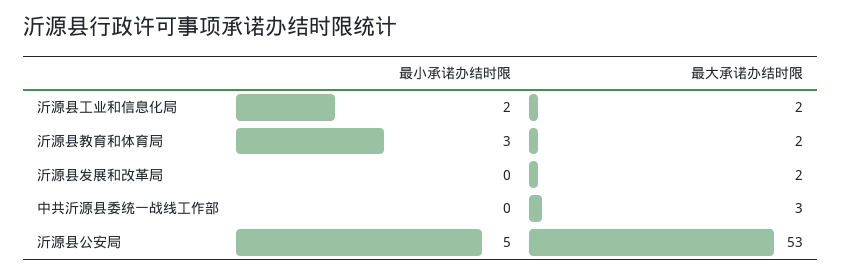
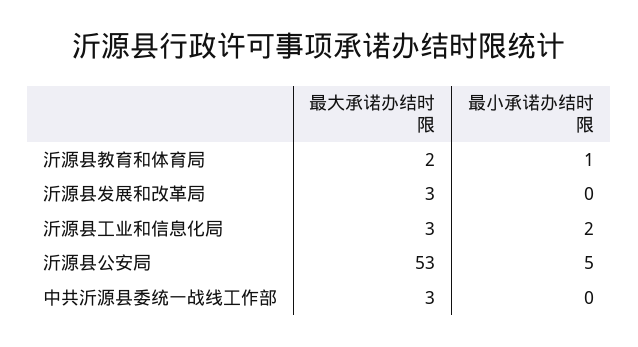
最大承诺办结时限, 沂源县工业和信息化局: 2 -> 3
最小承诺办结时限, 沂源县教育和体育局: 3 -> 1
最大承诺办结时限, 沂源县发展和改革局: 2 -> 3

